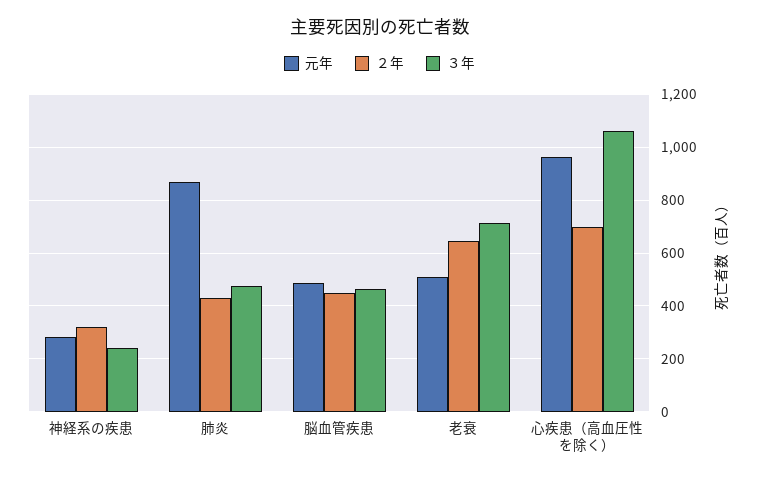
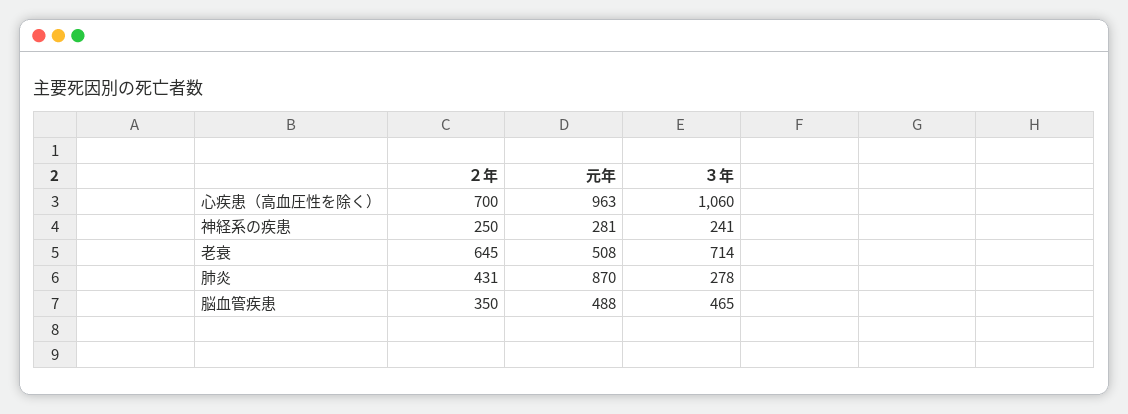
２年, 神経系の疾患: 325 -> 250
３年, 肺炎: 475 -> 278
２年, 脳血管疾患: 450 -> 350

